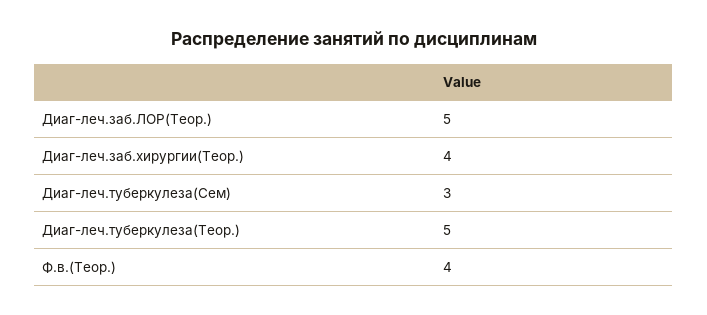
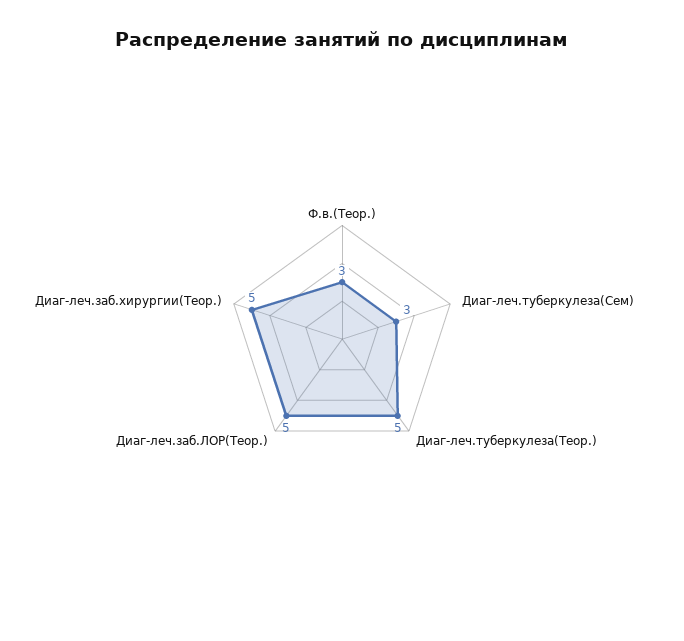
Диаг-леч.заб.хирургии(Теор.): 4 -> 5
Ф.в.(Теор.): 4 -> 3

